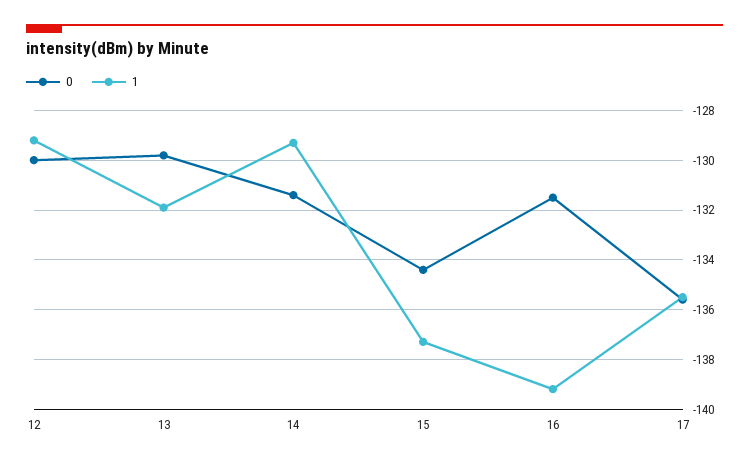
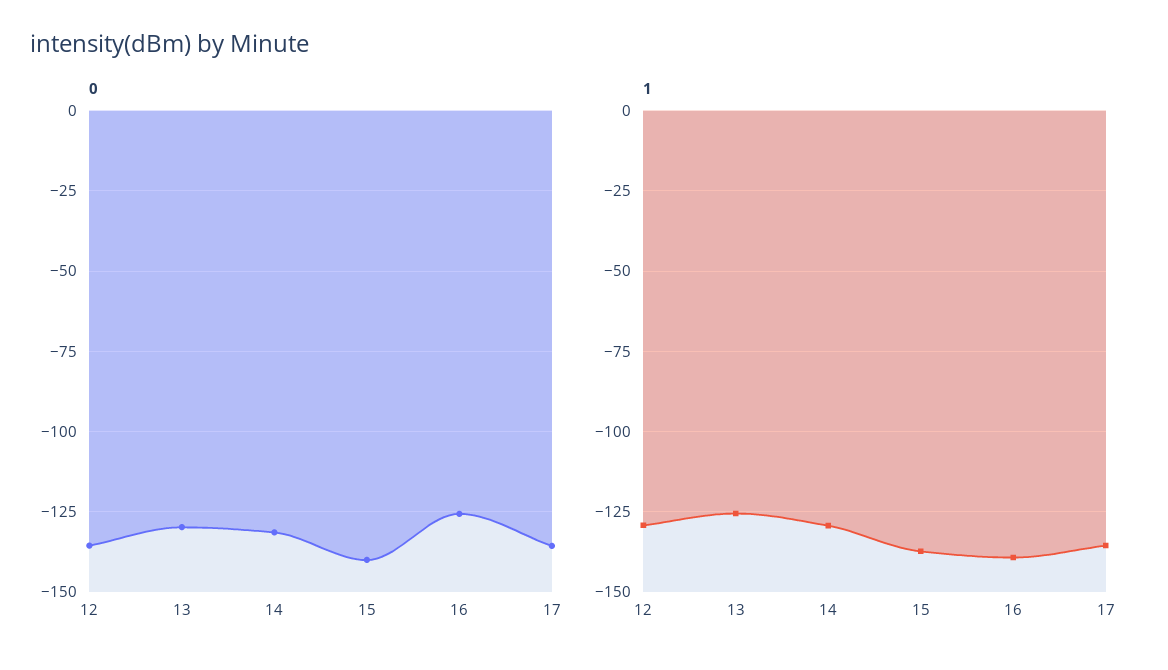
0, 12: -130 -> -135
1, 13: -132 -> -125
0, 15: -134.5 -> -140
0, 16: -131.5 -> -125

